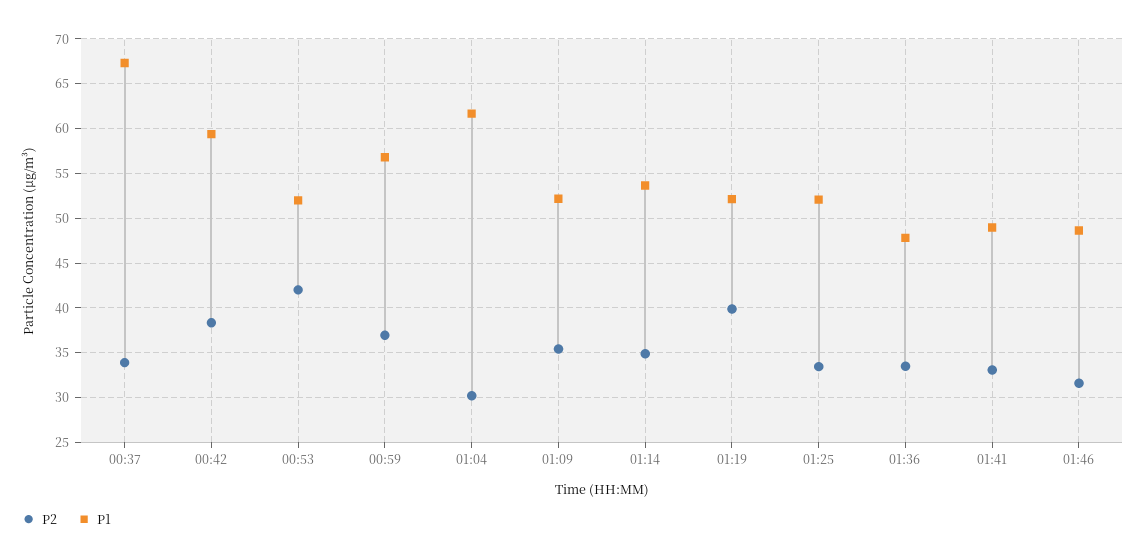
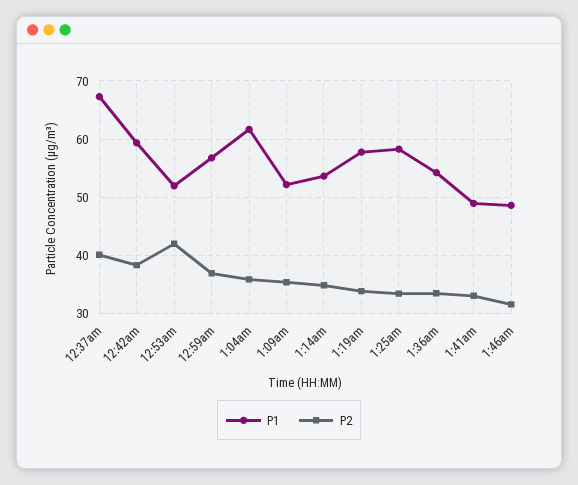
P2, 00:37: 34 -> 40
P2, 01:04: 30 -> 36
P2, 01:19: 40 -> 34
P1, 01:19: 52 -> 58
P1, 01:25: 52 -> 58
P1, 01:36: 48 -> 54

